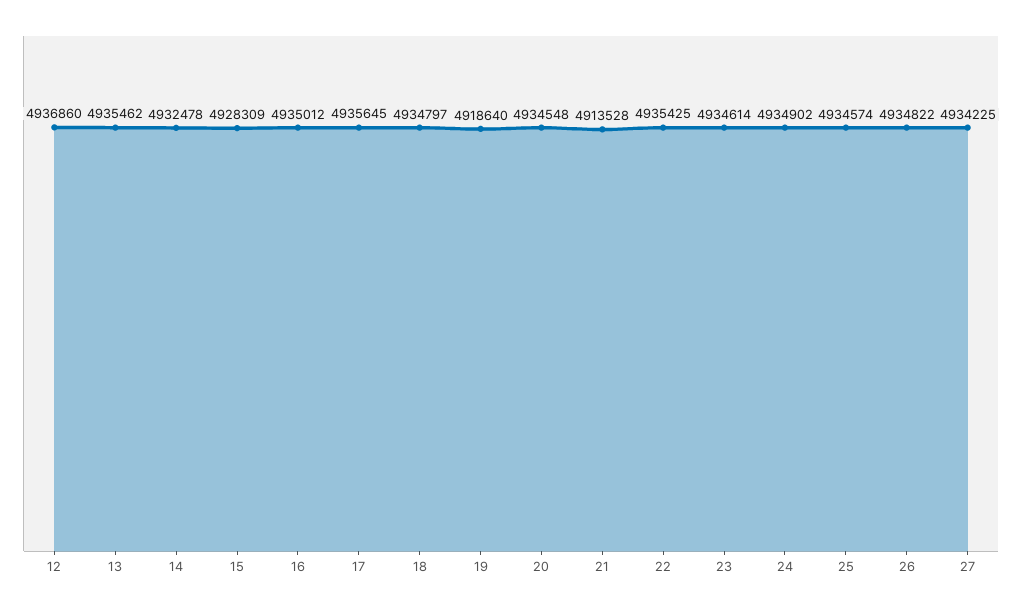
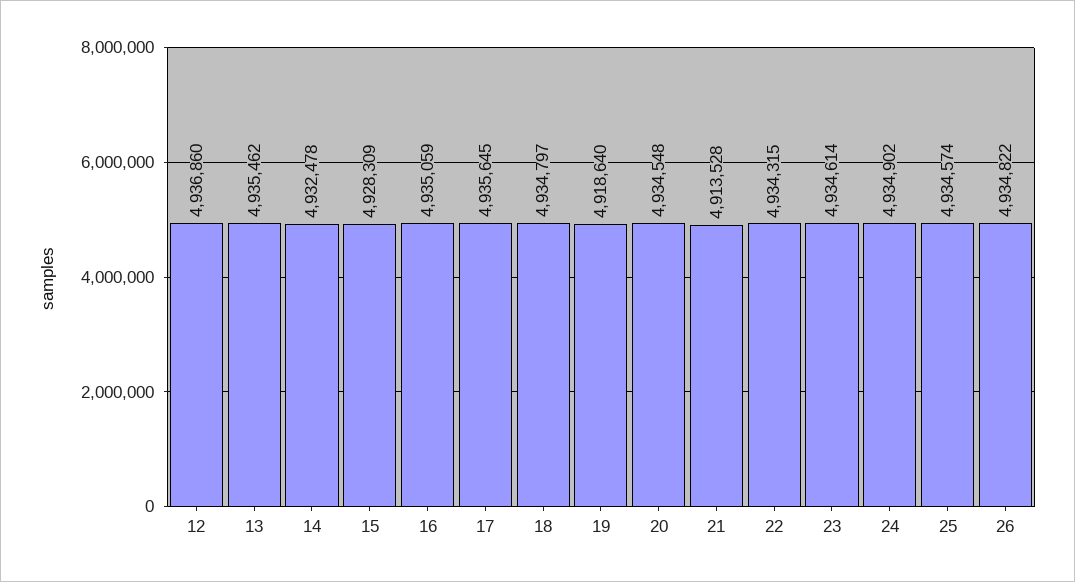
16: 4935012 -> 4935059
22: 4935425 -> 4934315
27: 4934225 -> none

